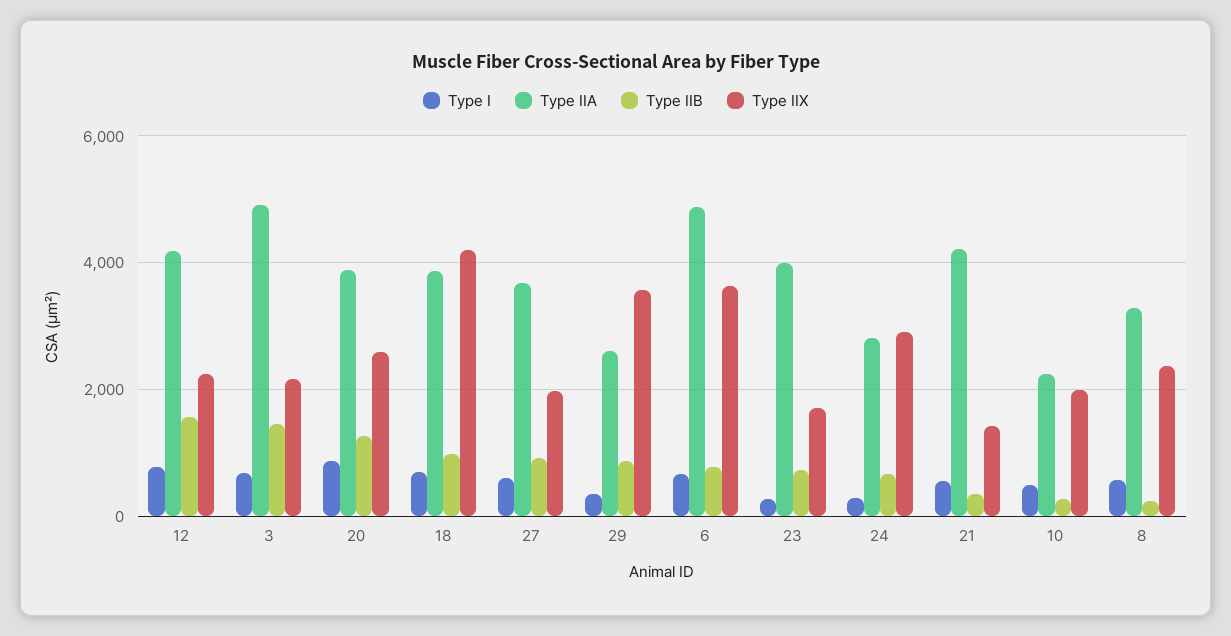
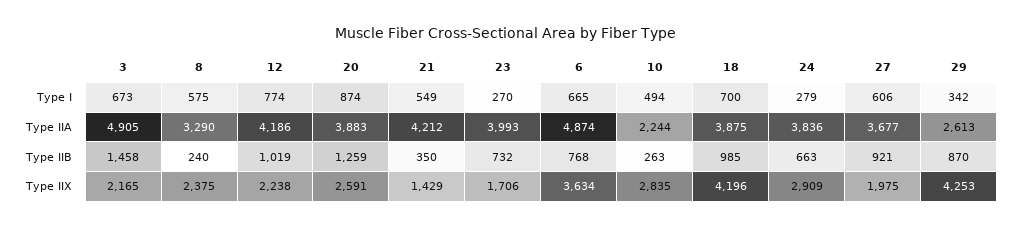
Type IIB, 12: 1600 -> 1019
Type IIX, 29: 3600 -> 4253
Type IIA, 24: 2800 -> 3836
Type IIX, 10: 2000 -> 2835

